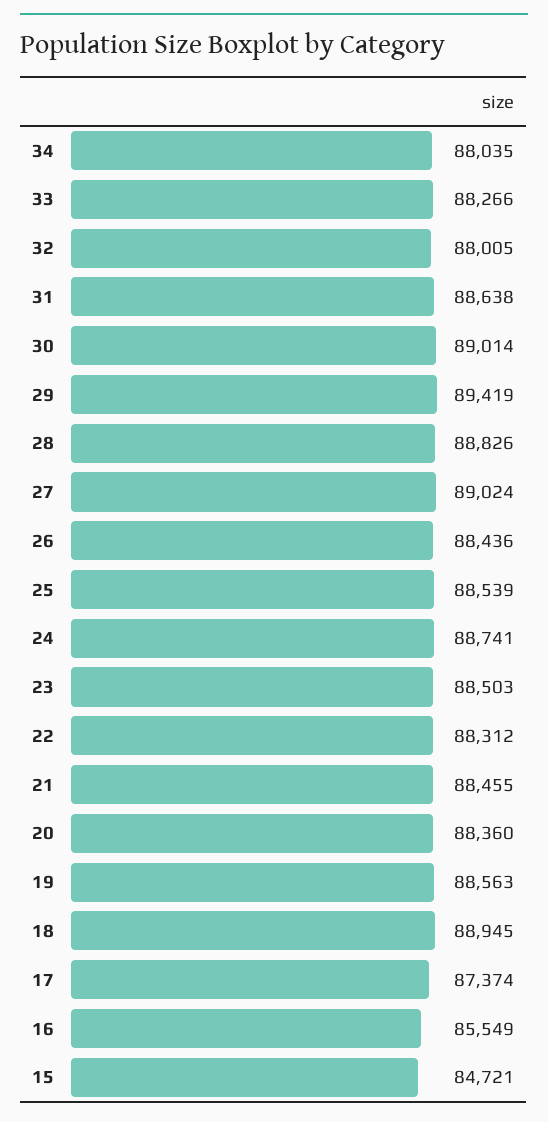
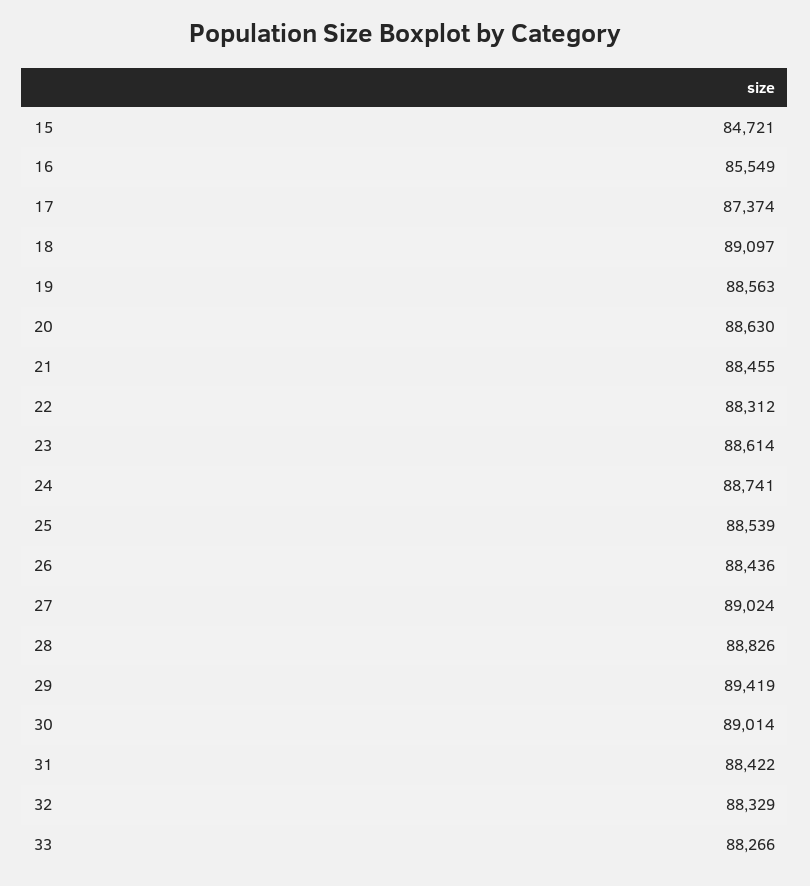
34: 88035 -> none
32: 88005 -> 88329
31: 88638 -> 88422
23: 88503 -> 88614
20: 88360 -> 88630
18: 88945 -> 89097

